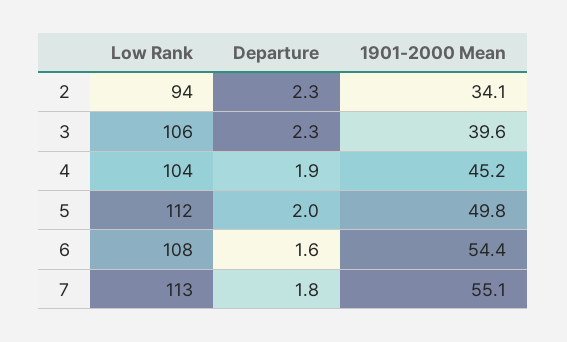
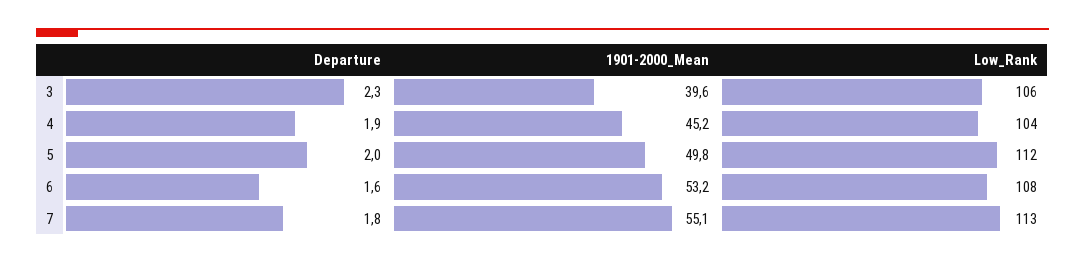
Low Rank, 2: 94 -> none
Departure, 2: 2.3 -> none
1901-2000 Mean, 2: 34.1 -> none
1901-2000 Mean, 6: 54.4 -> 53.2

